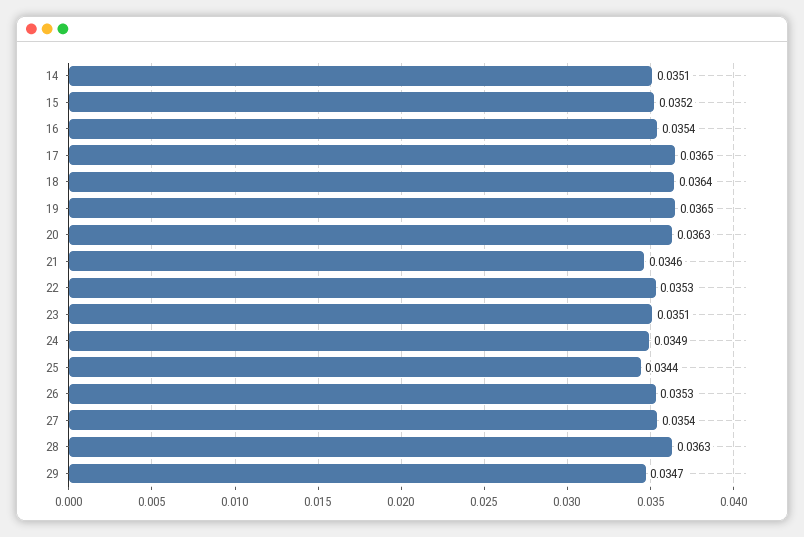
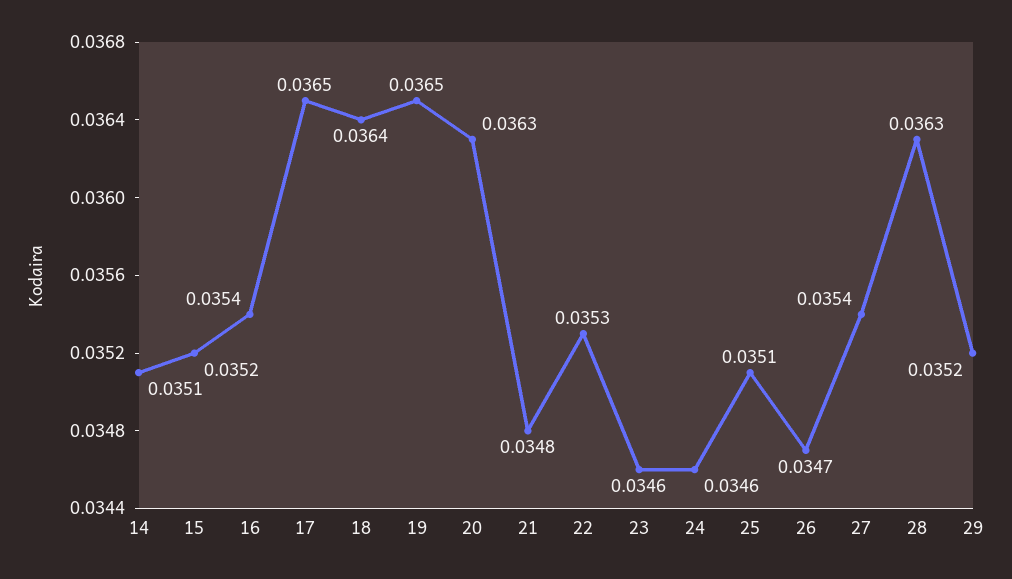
21: 0.0346 -> 0.0348
23: 0.0351 -> 0.0346
24: 0.0349 -> 0.0346
25: 0.0344 -> 0.0351
26: 0.0353 -> 0.0347
29: 0.0347 -> 0.0352

